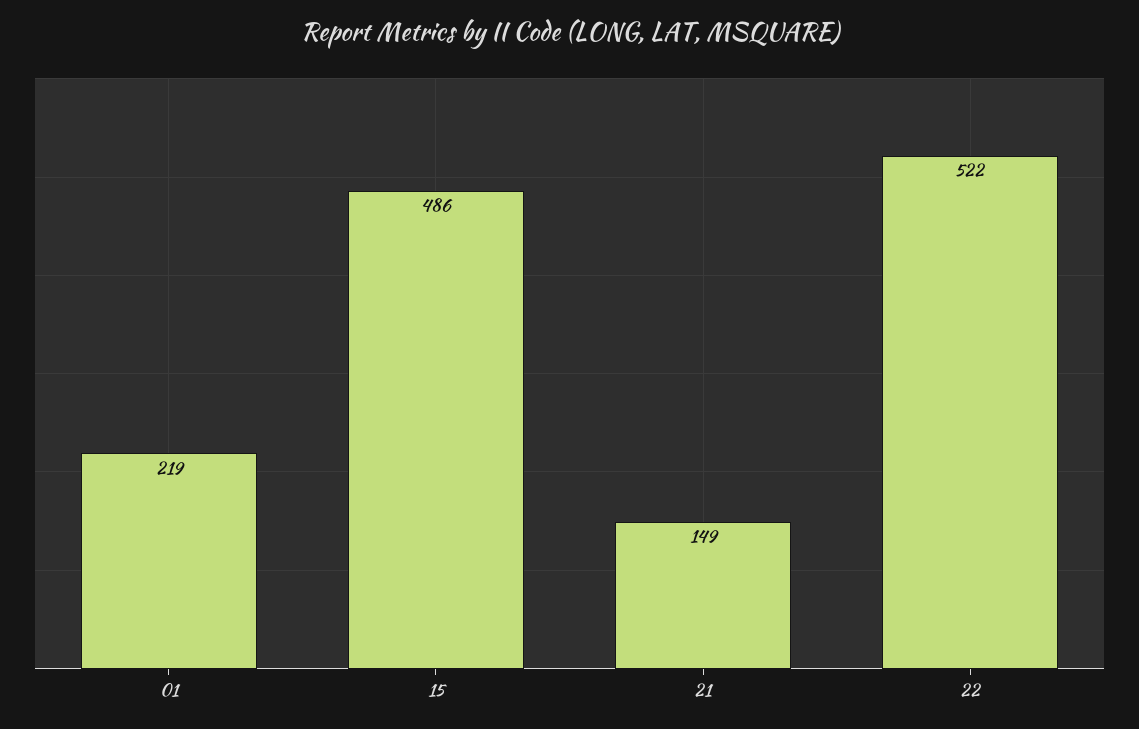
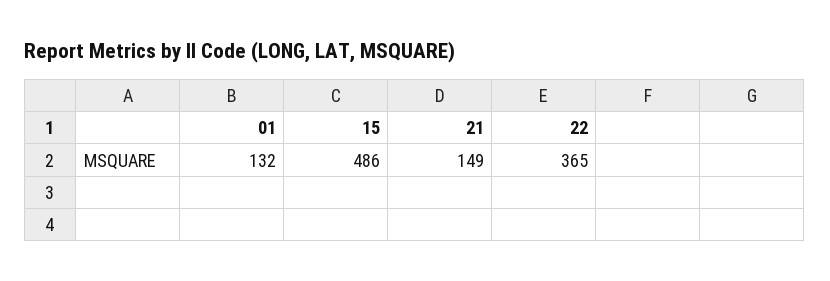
01: 219 -> 132
22: 522 -> 365

